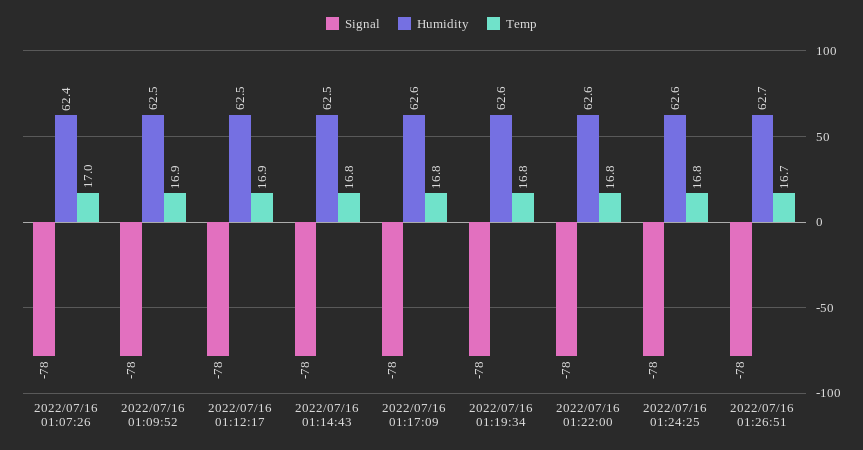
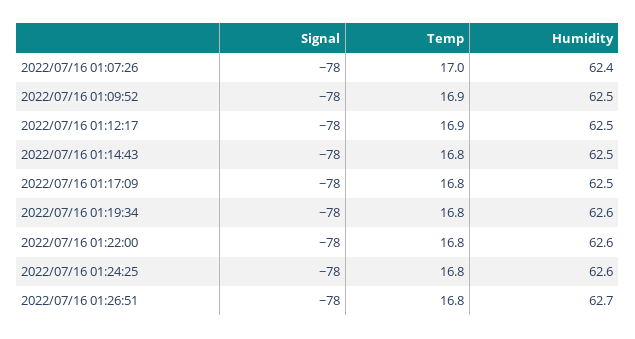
Humidity, 2022/07/16 01:17:09: 62.6 -> 62.5
Temp, 2022/07/16 01:26:51: 16.7 -> 16.8

